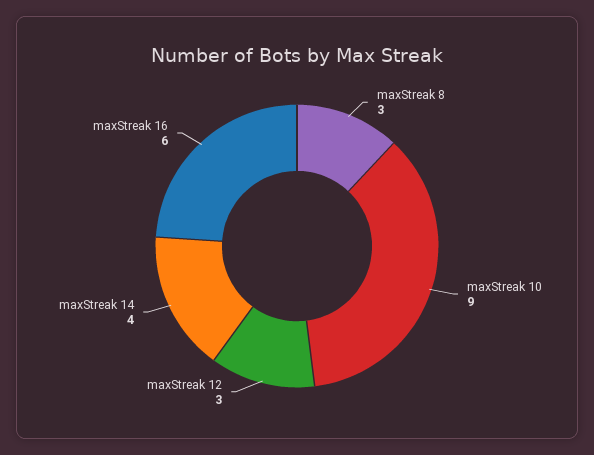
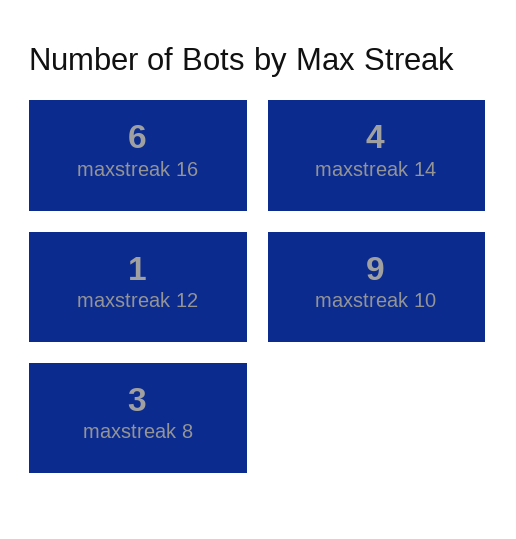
maxStreak 12: 3 -> 1

